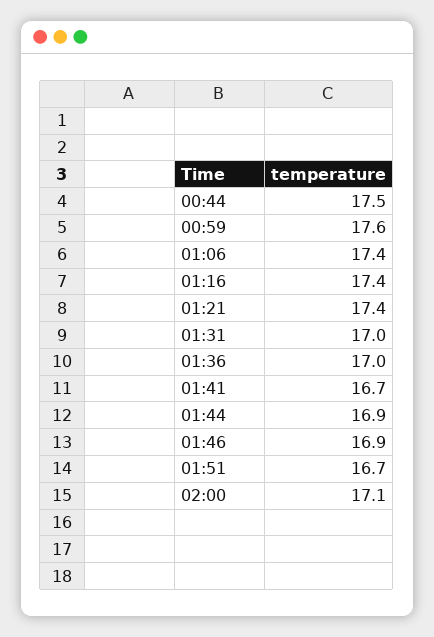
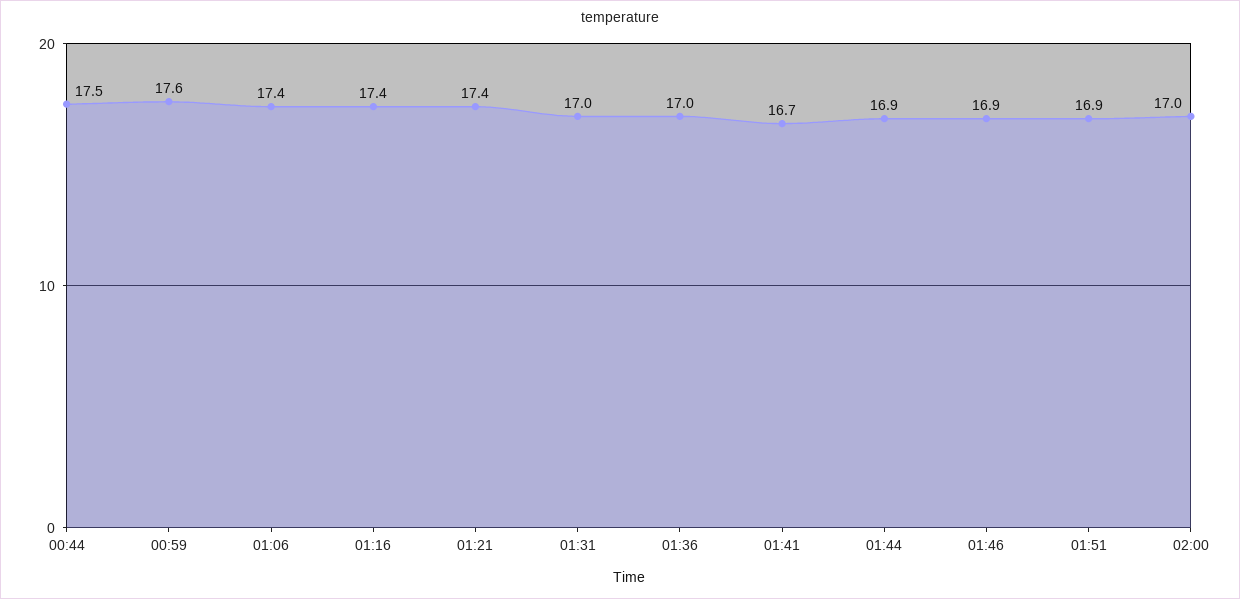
01:51: 16.7 -> 16.9
02:00: 17.1 -> 17

